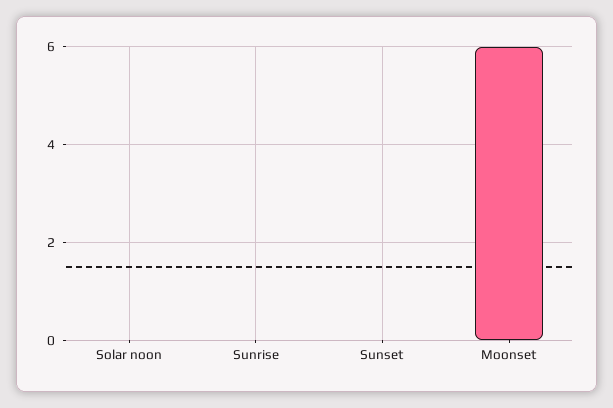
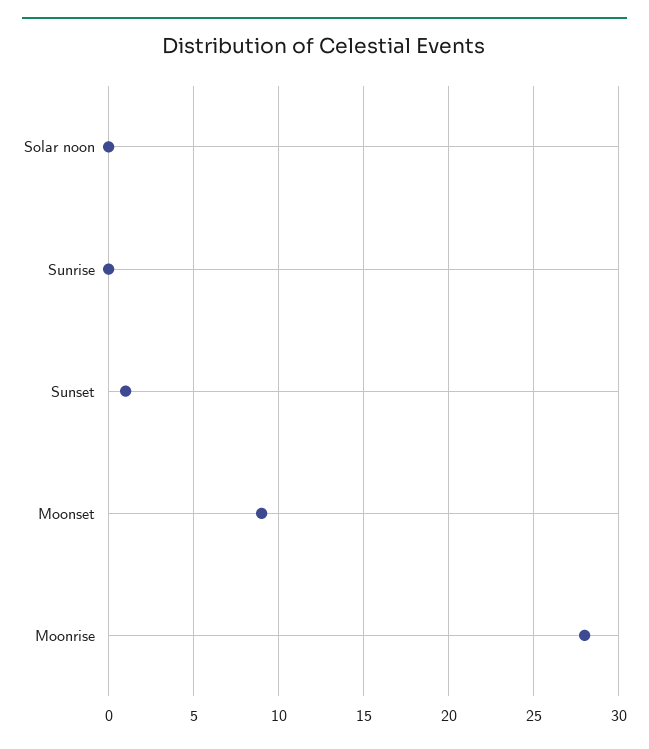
Sunset: 0 -> 1
Moonset: 6 -> 9
Moonrise: none -> 28

